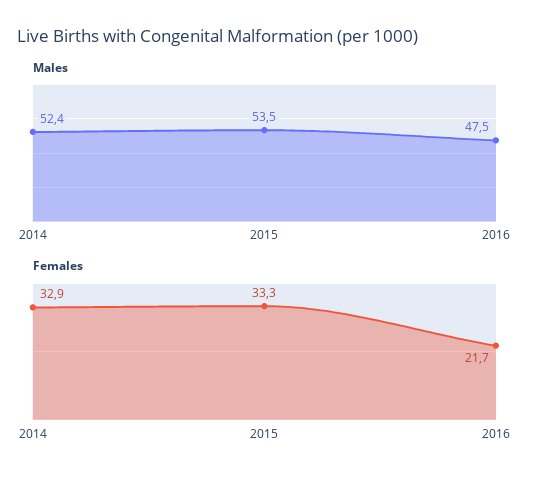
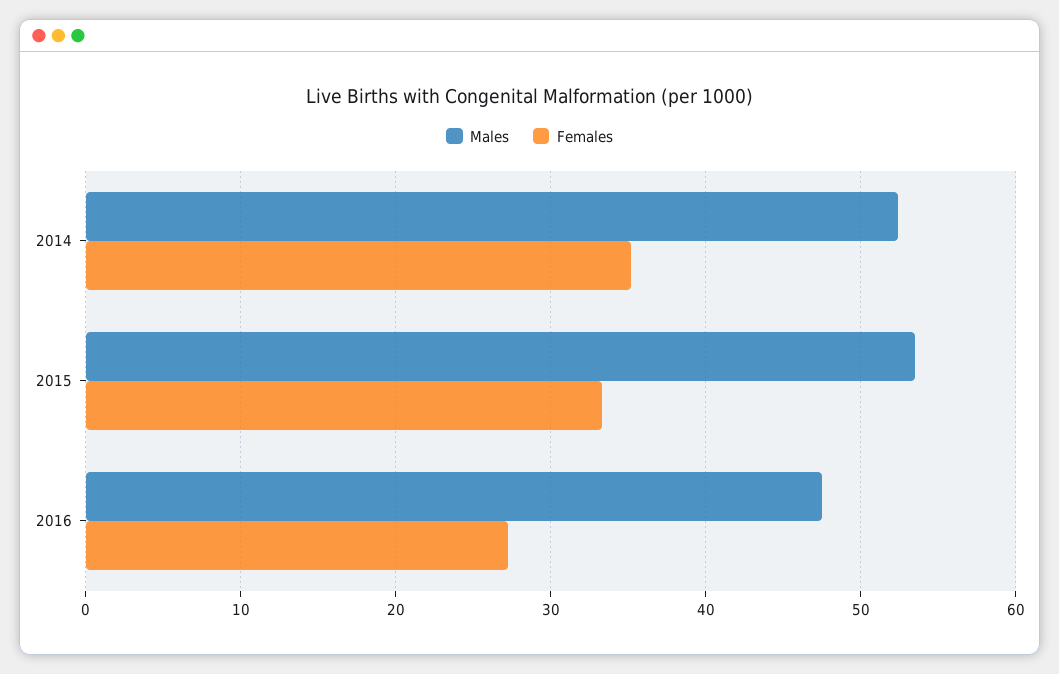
Females, 2014: 32.9 -> 35
Females, 2016: 21.7 -> 27

